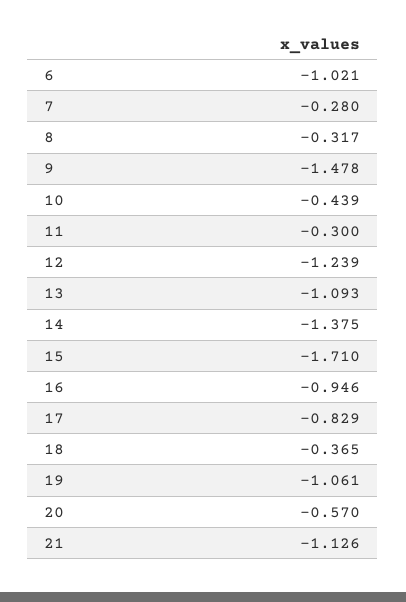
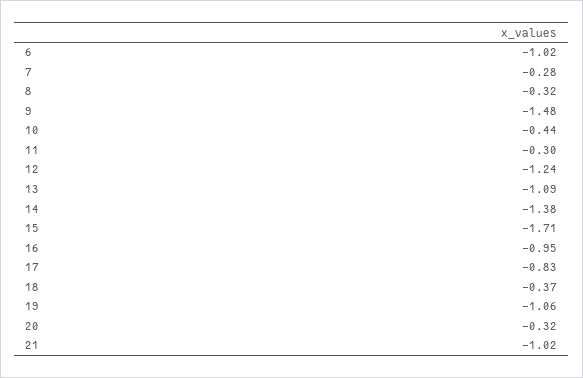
20: -0.57 -> -0.32
21: -1.126 -> -1.02

